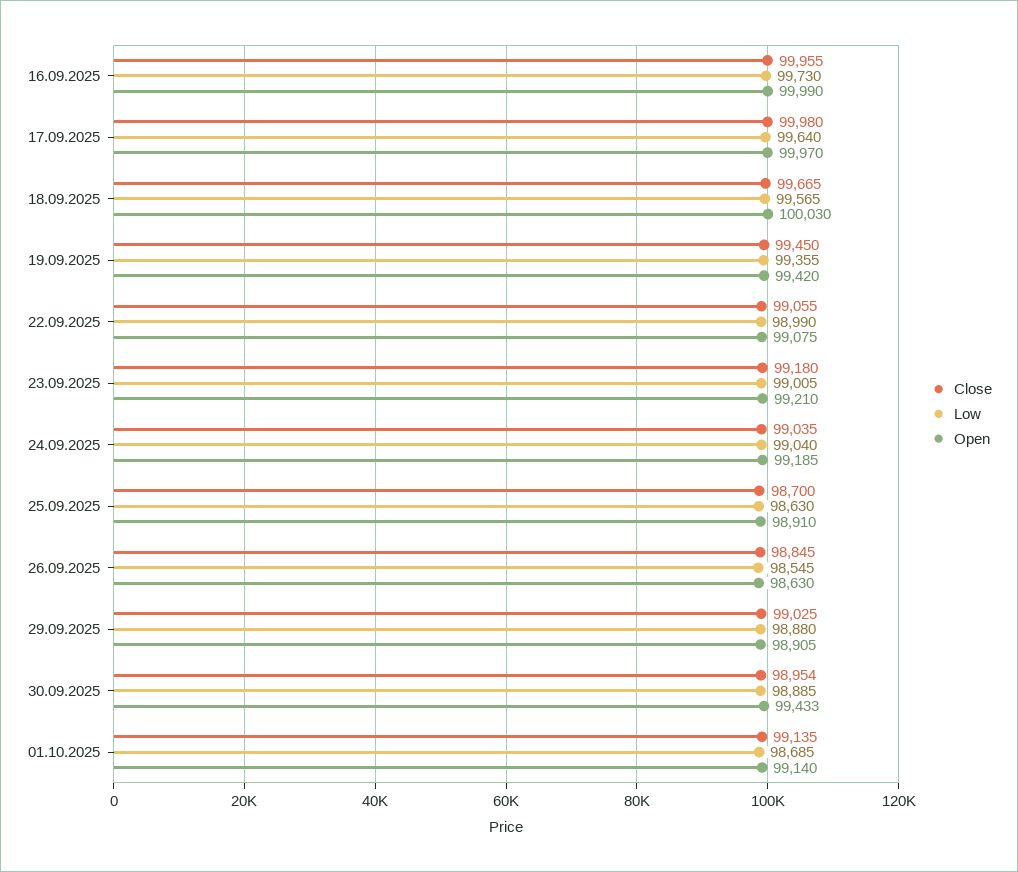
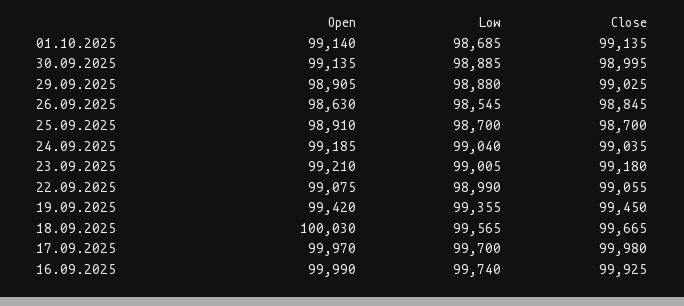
Close, 16.09.2025: 99955 -> 99925
Low, 16.09.2025: 99730 -> 99740
Low, 17.09.2025: 99640 -> 99700
Low, 25.09.2025: 98630 -> 98700
Close, 30.09.2025: 98954 -> 98995
Open, 30.09.2025: 99433 -> 99135

